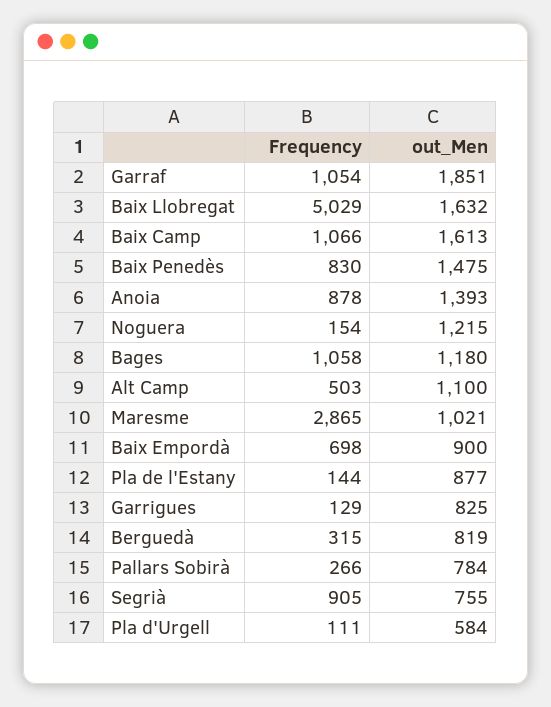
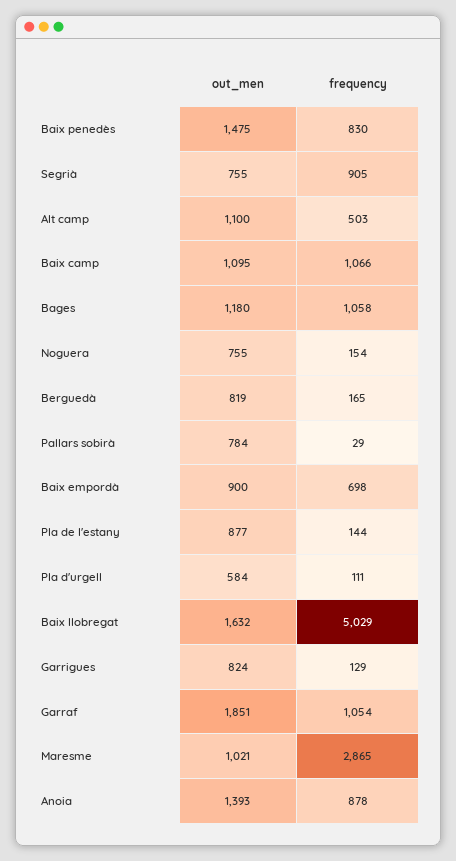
out_Men, Baix Camp: 1613 -> 1095
out_Men, Noguera: 1215 -> 755
out_Men, Garrigues: 825 -> 824
Frequency, Berguedà: 315 -> 165
Frequency, Pallars Sobirà: 266 -> 29

